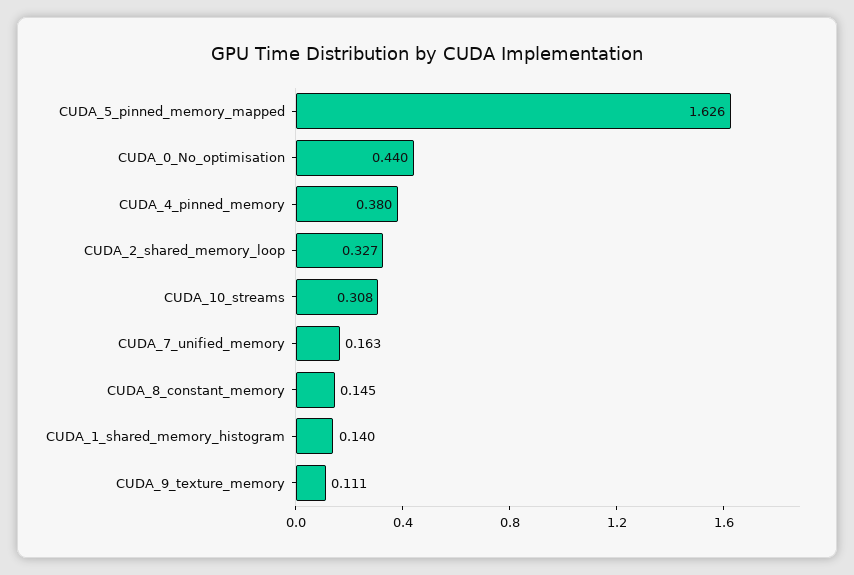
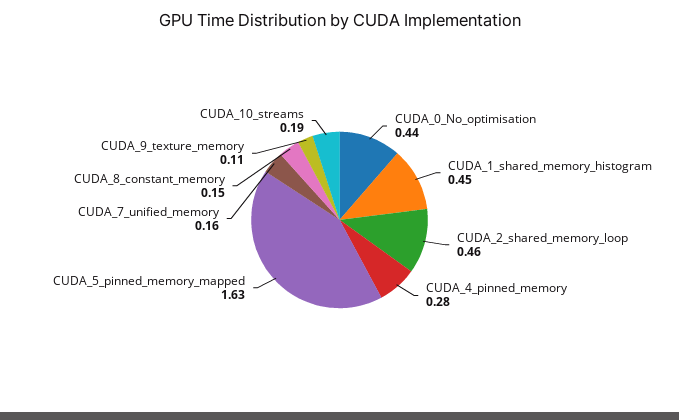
CUDA_4_pinned_memory: 0.38 -> 0.28
CUDA_2_shared_memory_loop: 0.327 -> 0.46
CUDA_10_streams: 0.308 -> 0.19
CUDA_1_shared_memory_histogram: 0.14 -> 0.45

